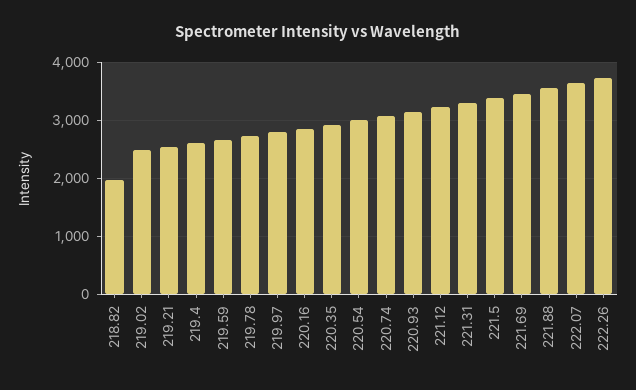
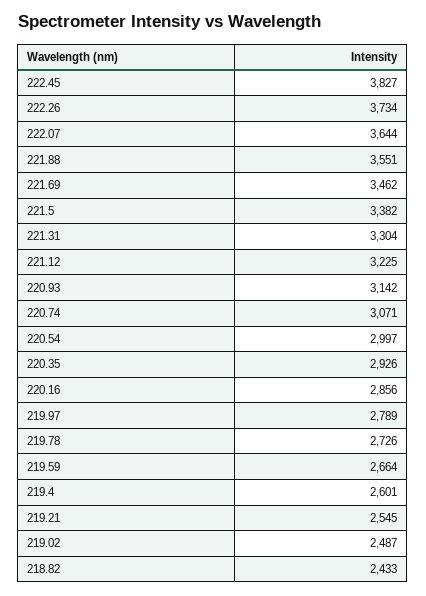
218.82: 2000 -> 2433
222.45: none -> 3827

